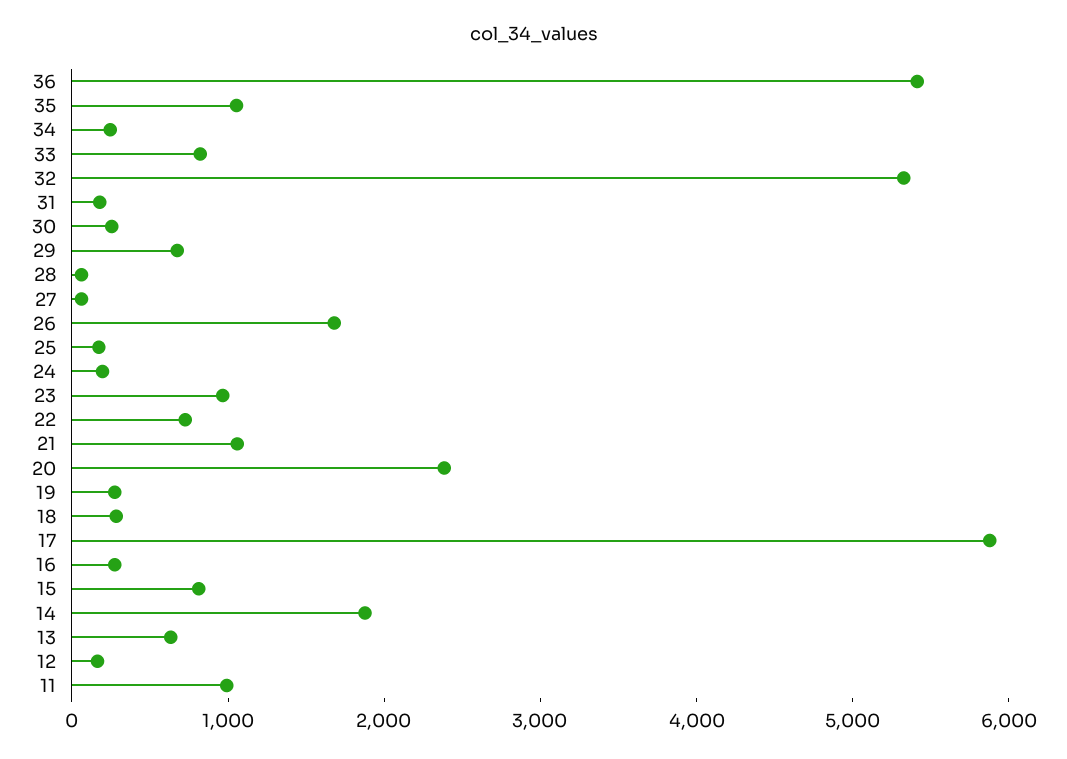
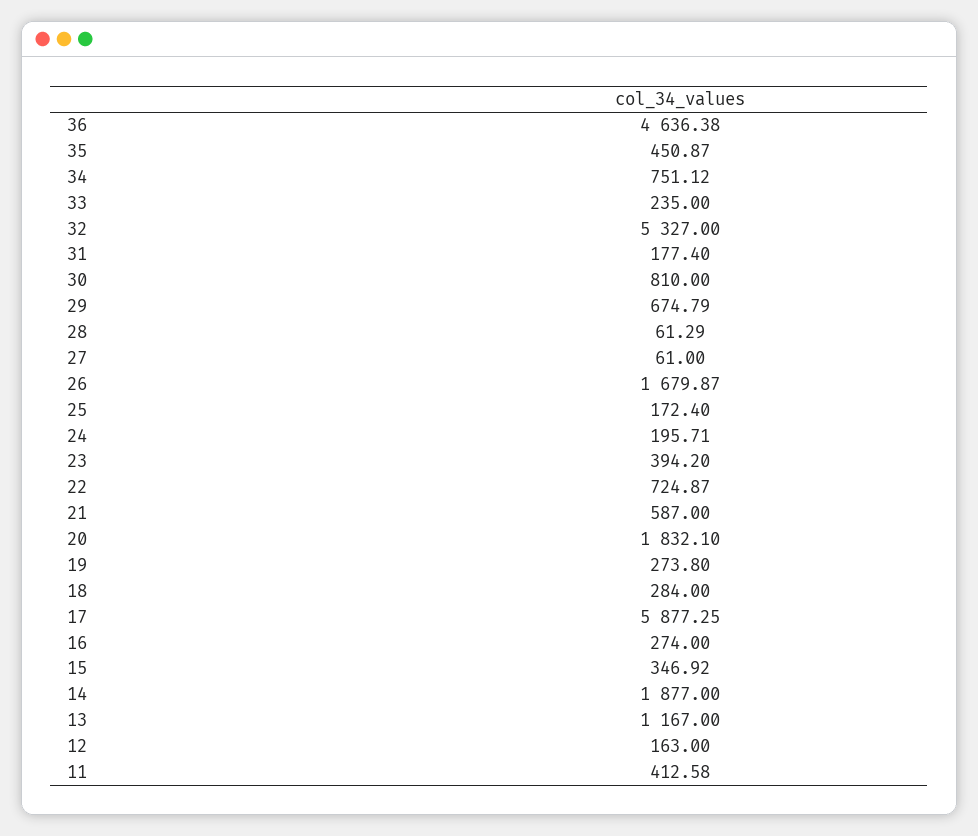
36: 5400 -> 4636.38
35: 1000 -> 450.87
34: 200 -> 751.12
33: 800 -> 235
30: 200 -> 810
23: 1000 -> 394.2
21: 1000 -> 587
20: 2400 -> 1832.1
15: 800 -> 346.92
13: 600 -> 1167
11: 1000 -> 412.58

